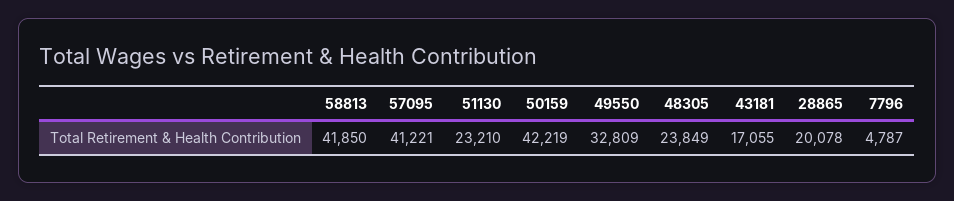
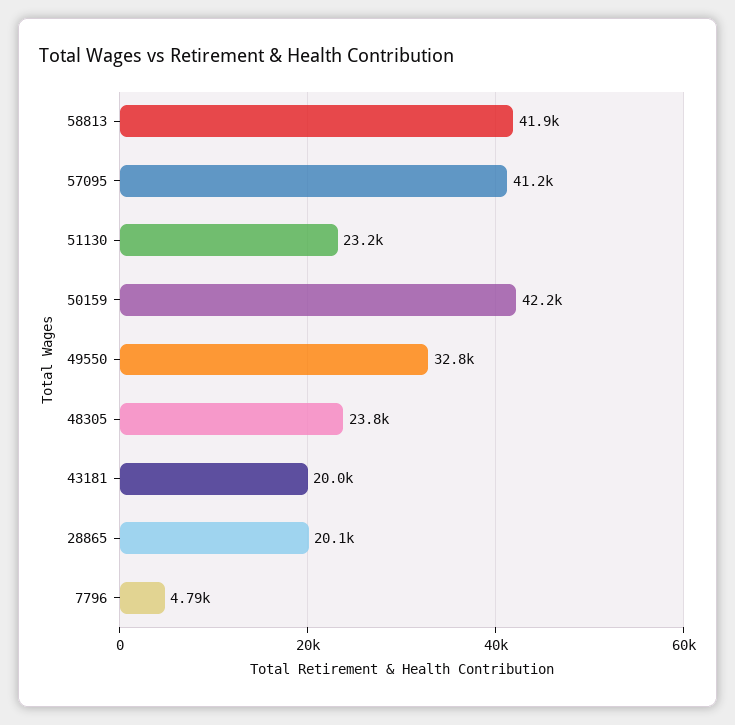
43181: 17055 -> 20000

